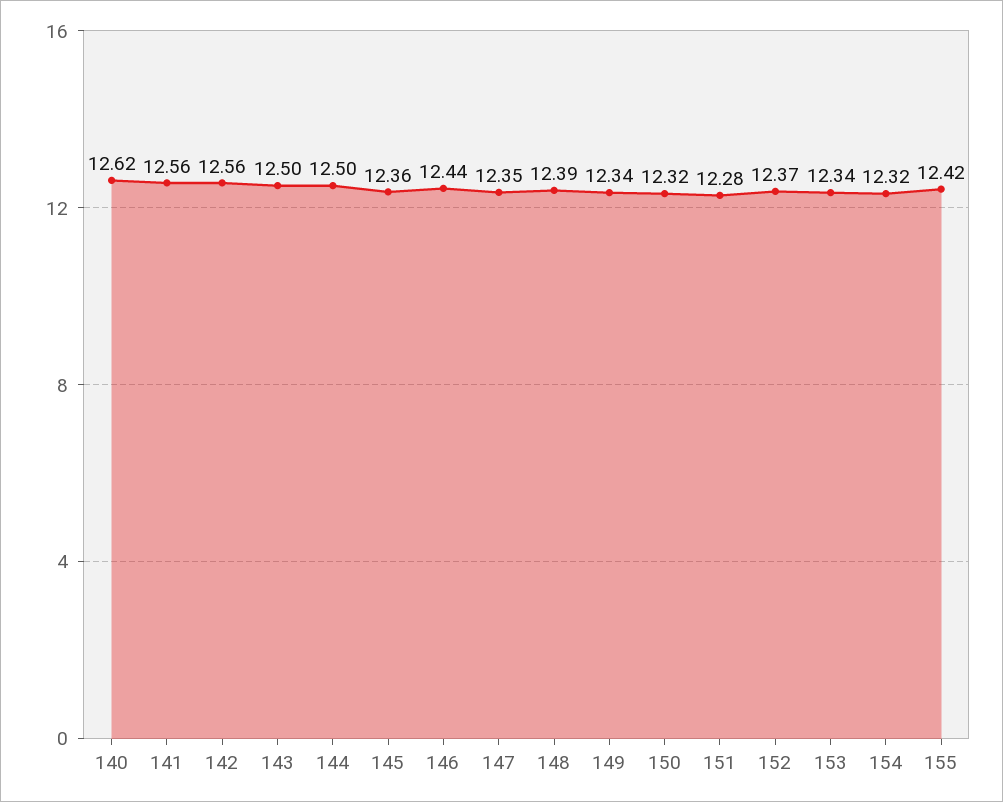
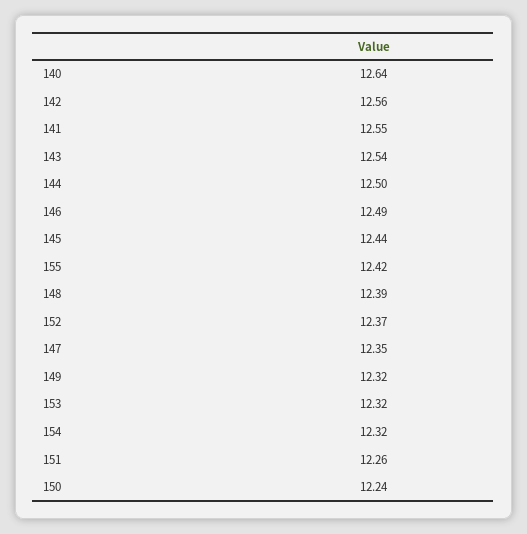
140: 12.62 -> 12.64
141: 12.56 -> 12.55
143: 12.5 -> 12.54
145: 12.36 -> 12.44
146: 12.44 -> 12.49
149: 12.34 -> 12.32
150: 12.32 -> 12.24
151: 12.28 -> 12.26
153: 12.34 -> 12.32

